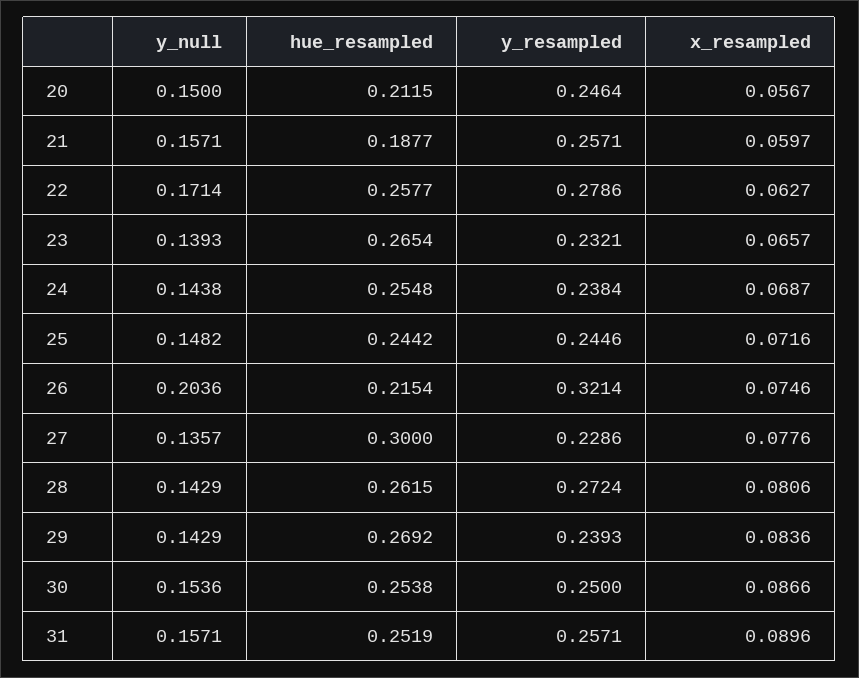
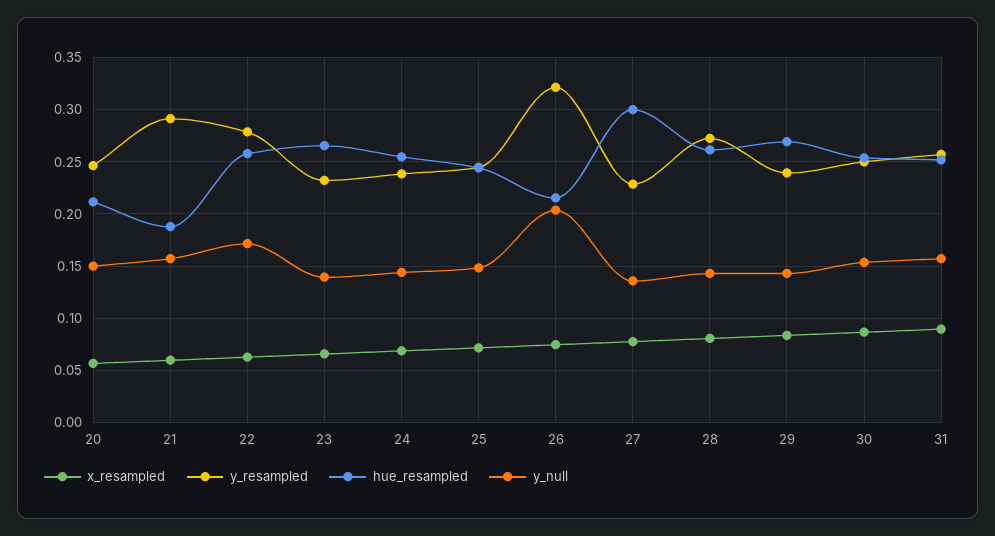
y_resampled, 21: 0.2571 -> 0.29

